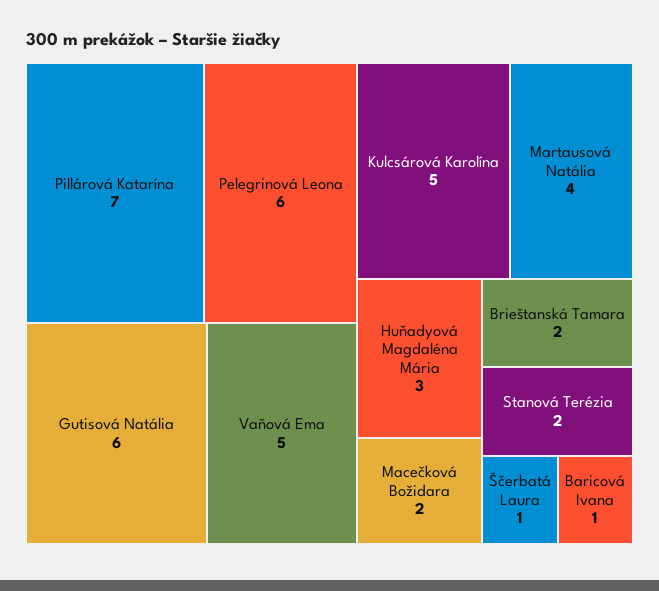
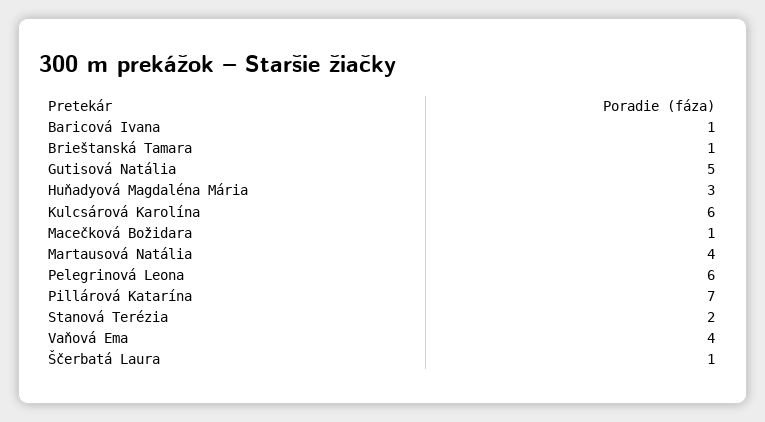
Gutisová Natália: 6 -> 5
Vaňová Ema: 5 -> 4
Kulcsárová Karolína: 5 -> 6
Macečková Božidara: 2 -> 1
Brieštanská Tamara: 2 -> 1

